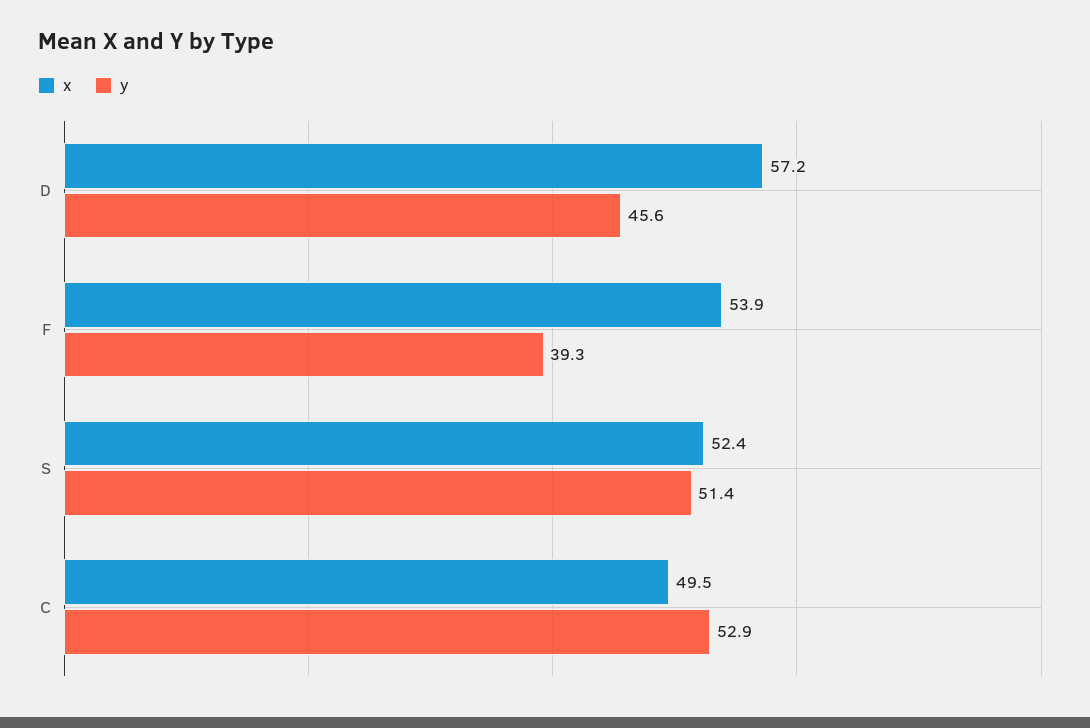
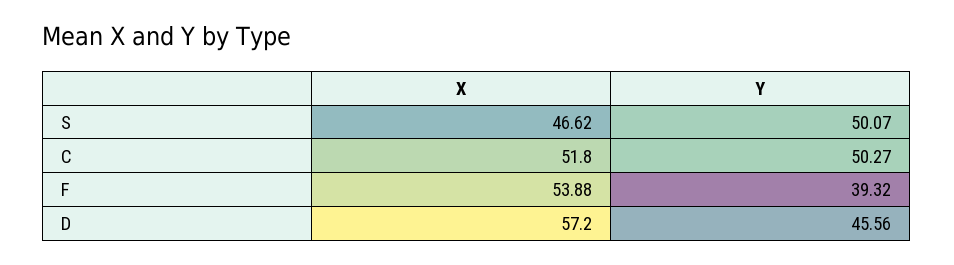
x, S: 52.4 -> 46.62
y, S: 51.4 -> 50.07
x, C: 49.5 -> 51.8
y, C: 52.9 -> 50.27

